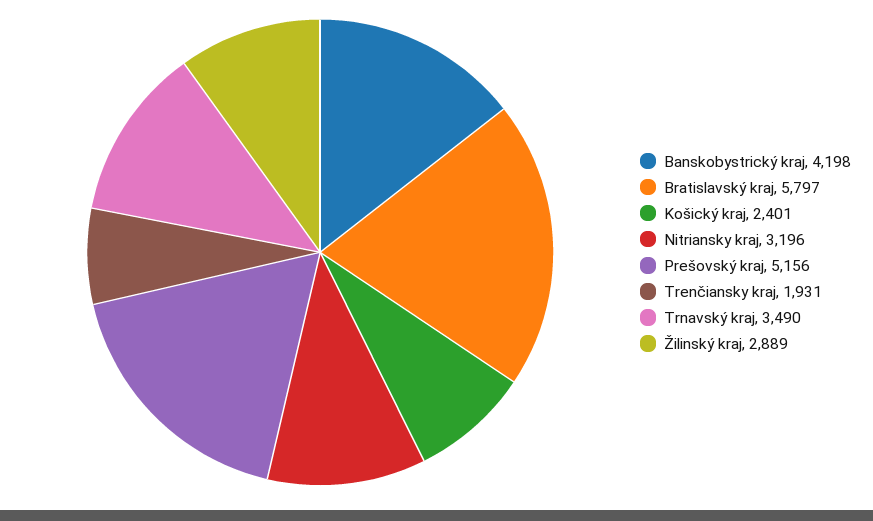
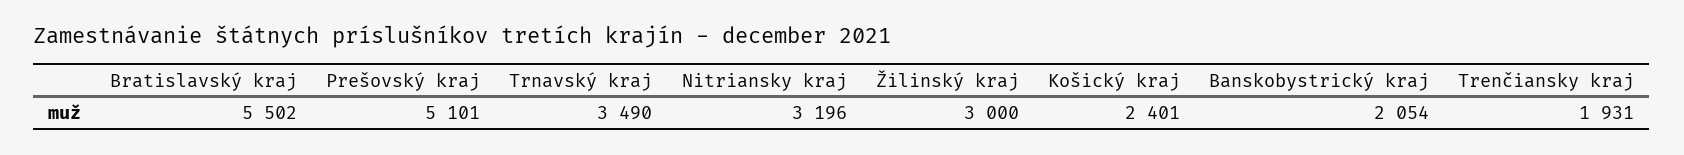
Banskobystrický kraj: 4198 -> 2054
Bratislavský kraj: 5797 -> 5502
Prešovský kraj: 5156 -> 5101
Žilinský kraj: 2889 -> 3000

